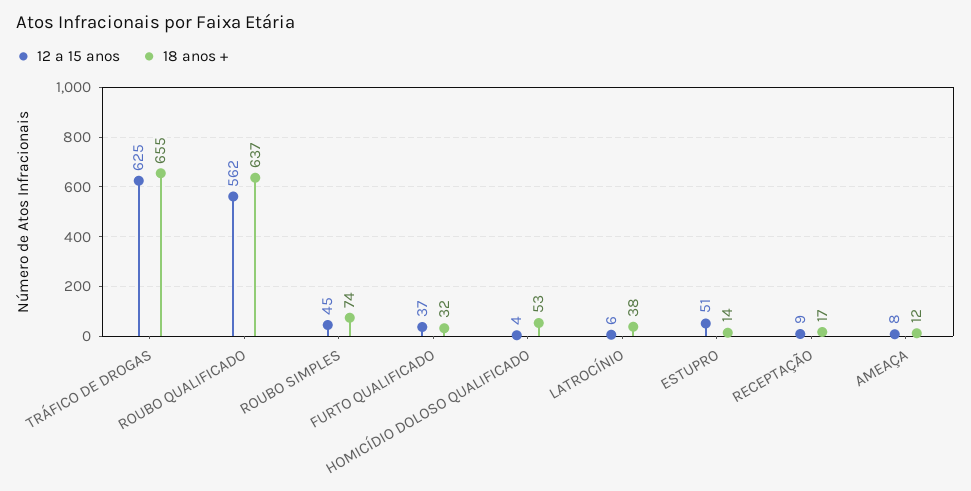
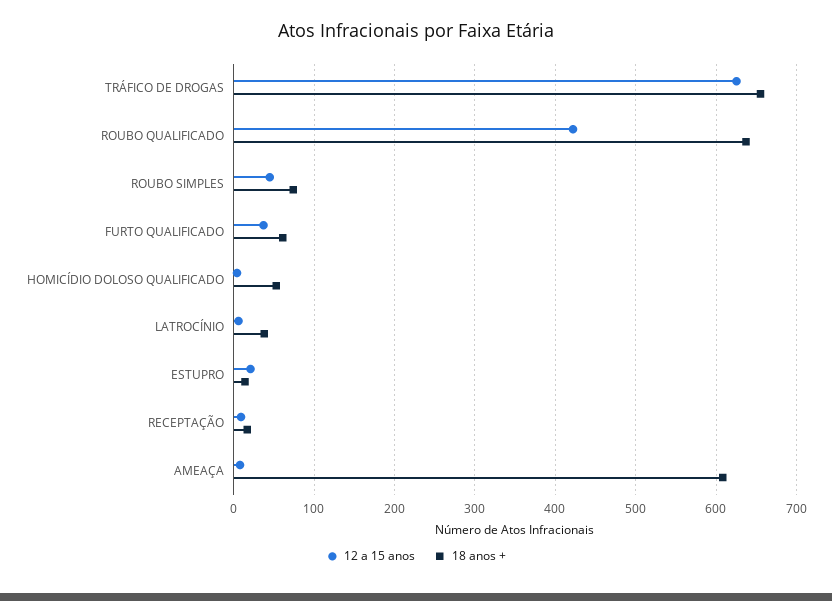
12 a 15 anos, ROUBO QUALIFICADO: 562 -> 420
18 anos +, FURTO QUALIFICADO: 32 -> 60
12 a 15 anos, ESTUPRO: 51 -> 20
18 anos +, AMEAÇA: 12 -> 610

